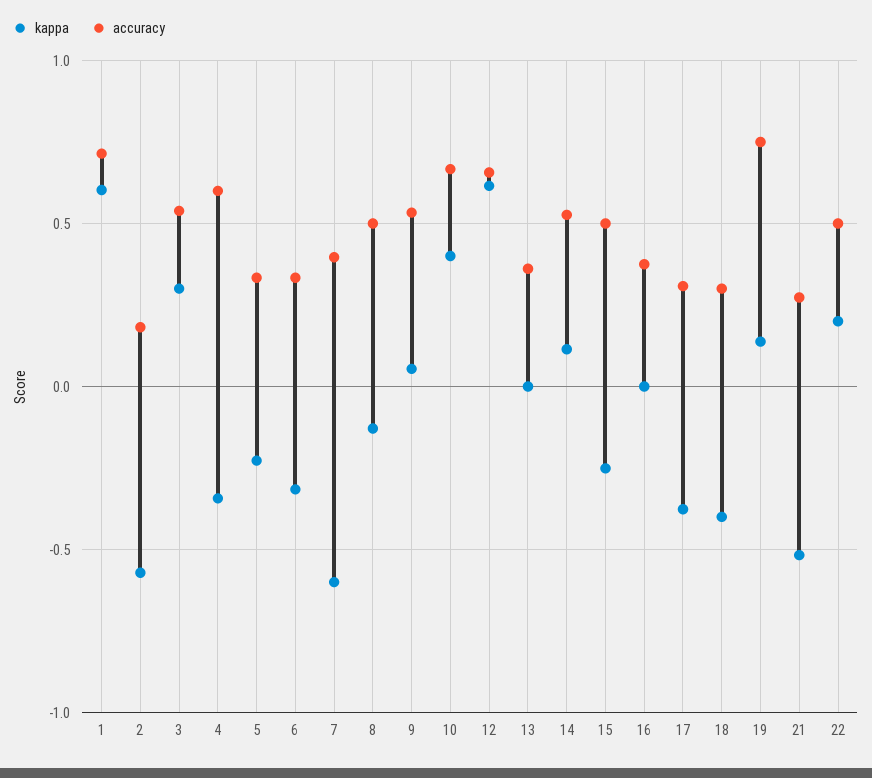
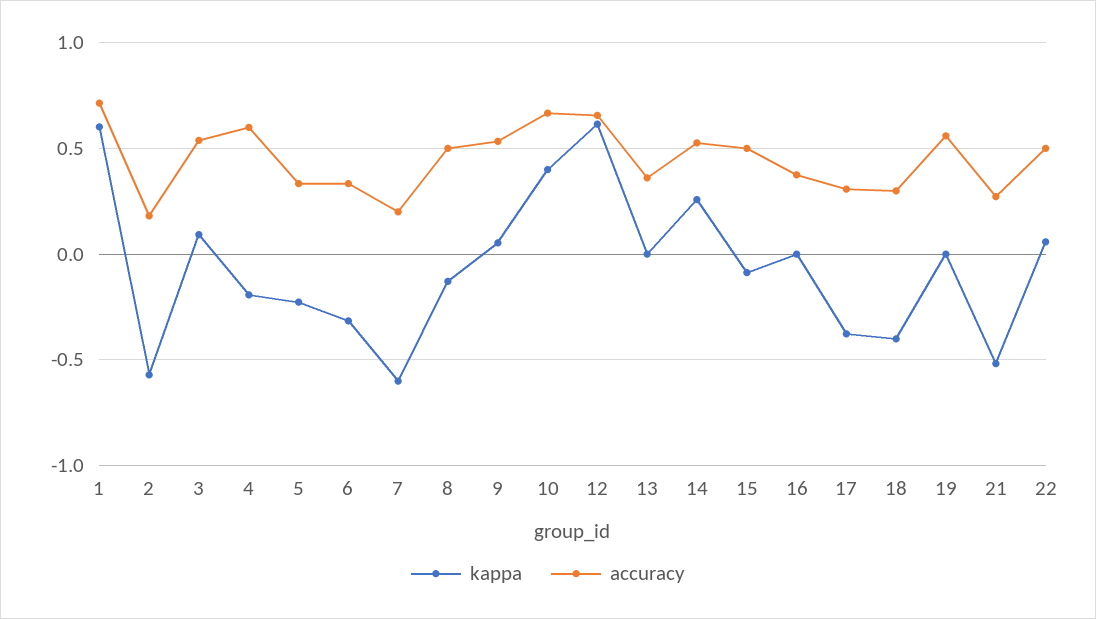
kappa, 3: 0.3 -> 0.1
kappa, 4: -0.35 -> -0.2
accuracy, 7: 0.4 -> 0.2
kappa, 14: 0.1 -> 0.25
kappa, 15: -0.25 -> -0.1
kappa, 19: 0.15 -> 0
accuracy, 19: 0.75 -> 0.55
kappa, 22: 0.2 -> 0.05

